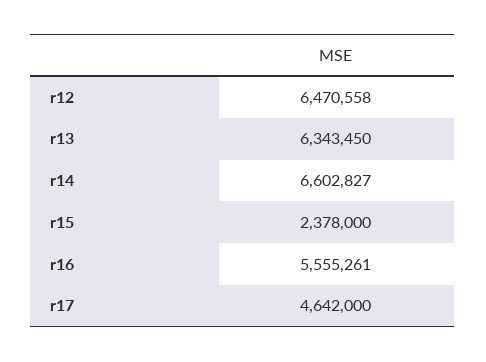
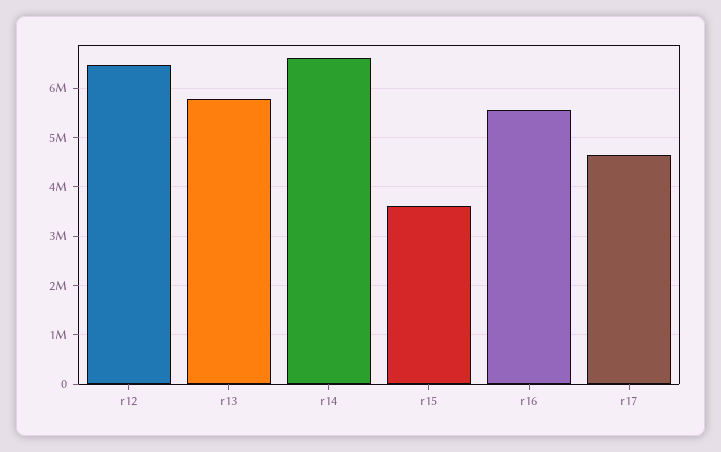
r13: 6343450 -> 5800000
r15: 2378000 -> 3600000

